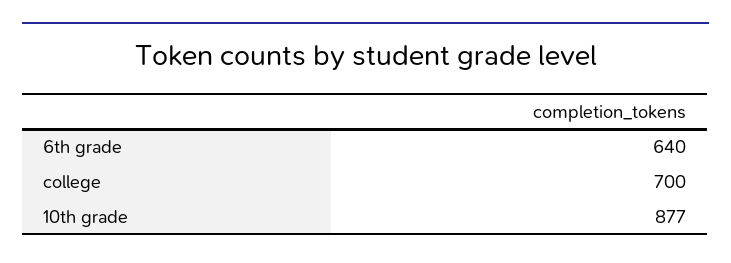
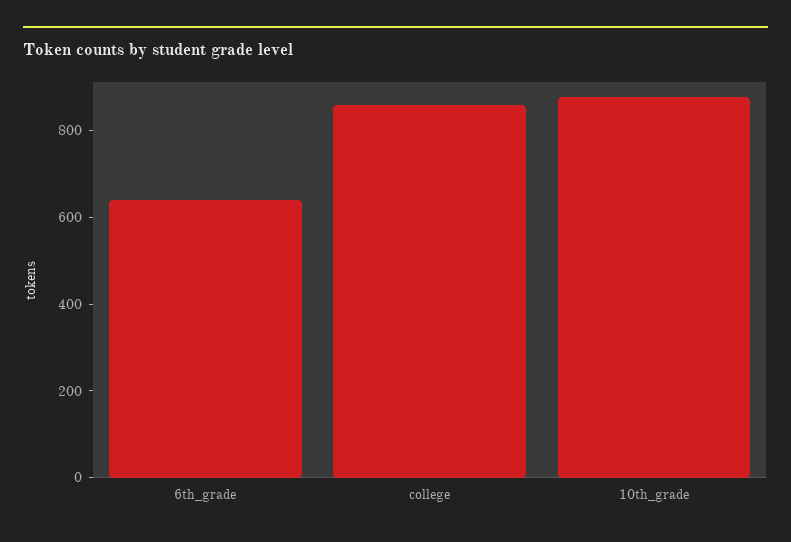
college: 700 -> 850

